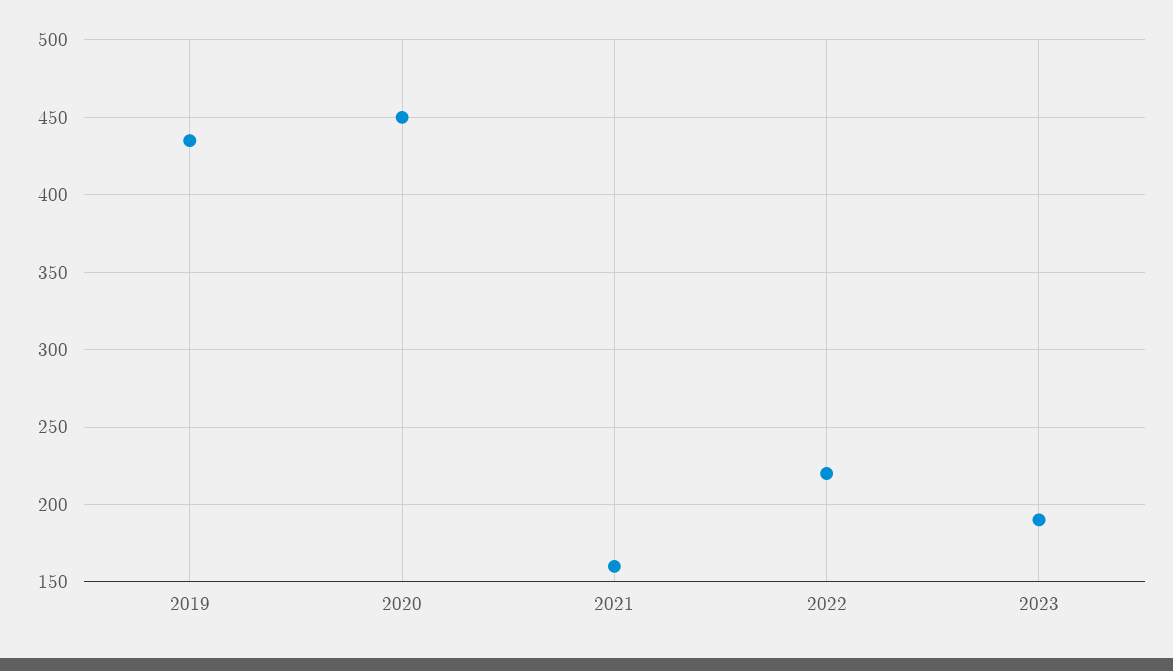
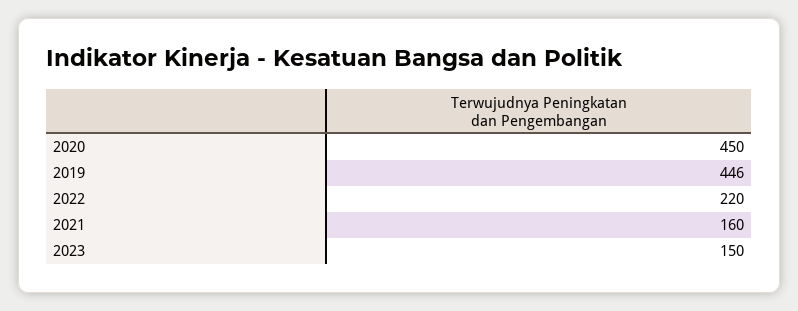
2019: 435 -> 446
2023: 190 -> 150

